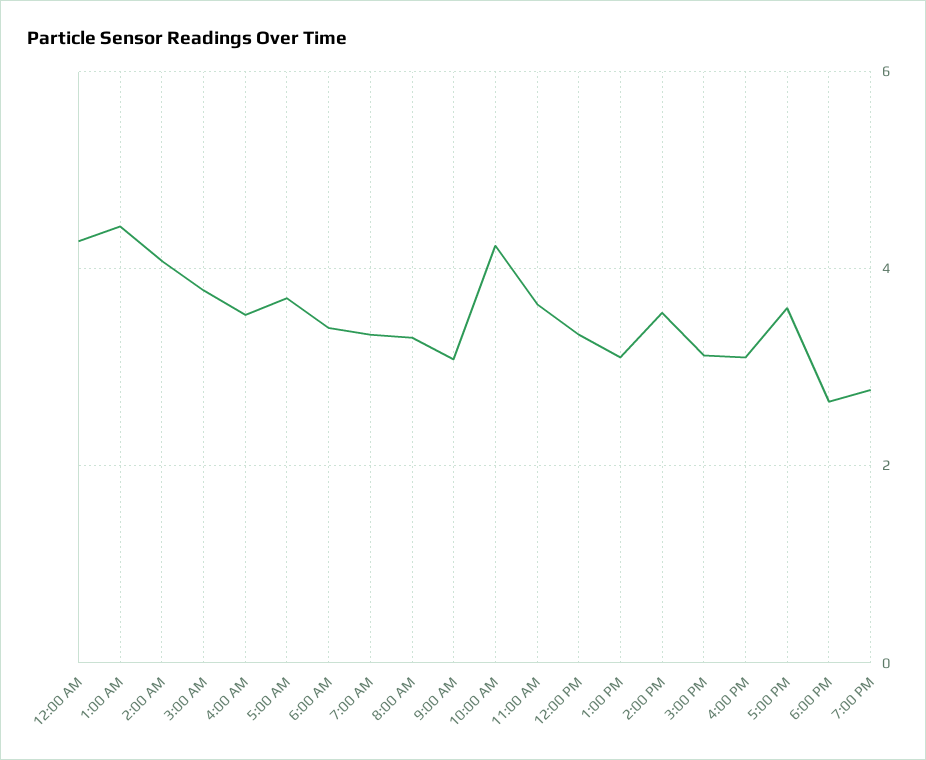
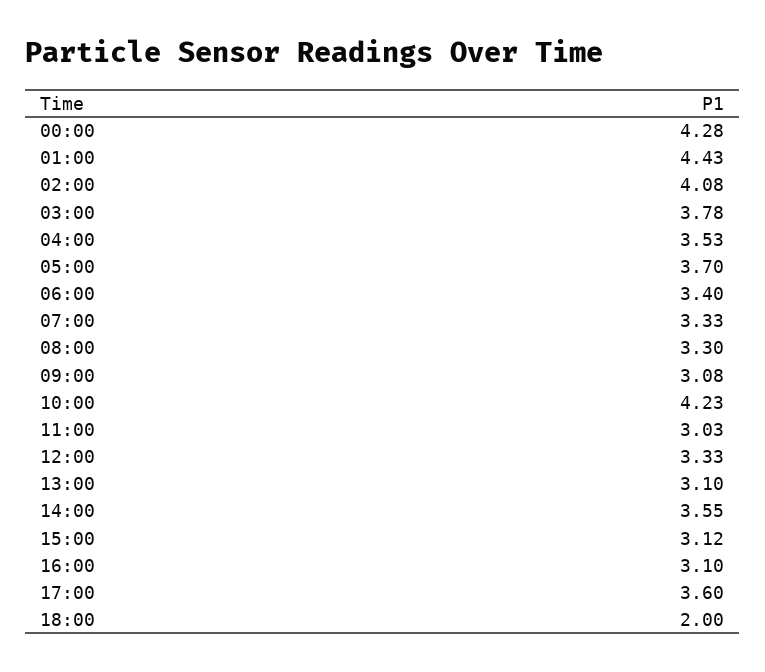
11:00 AM: 3.6 -> 3.03
6:00 PM: 2.6 -> 2
7:00 PM: 2.8 -> none

